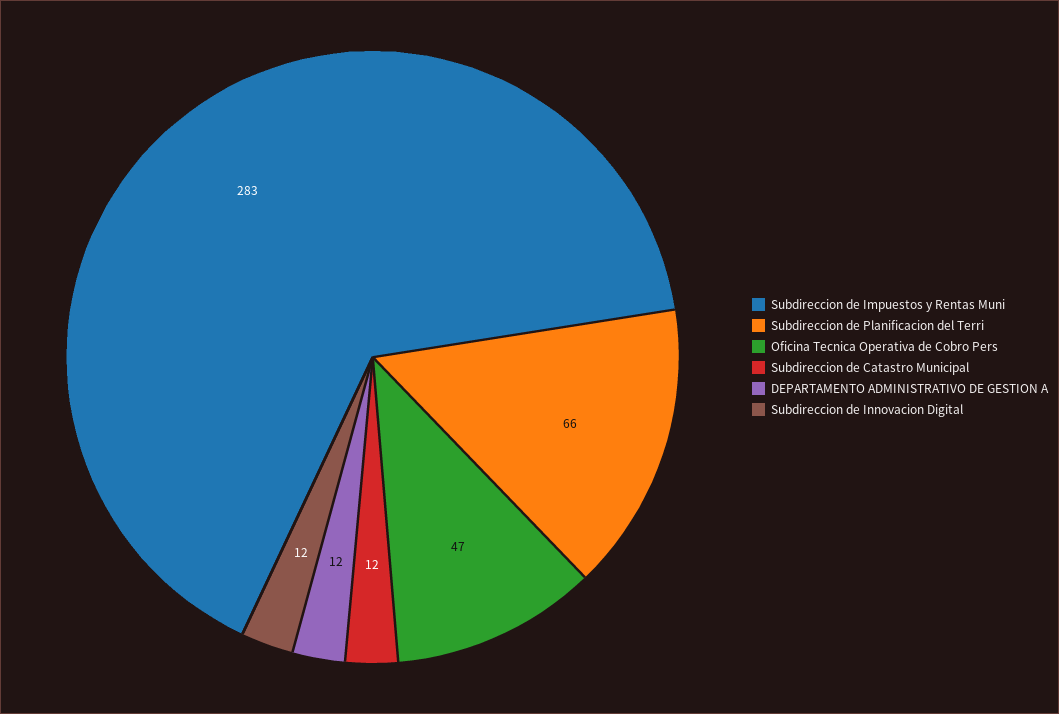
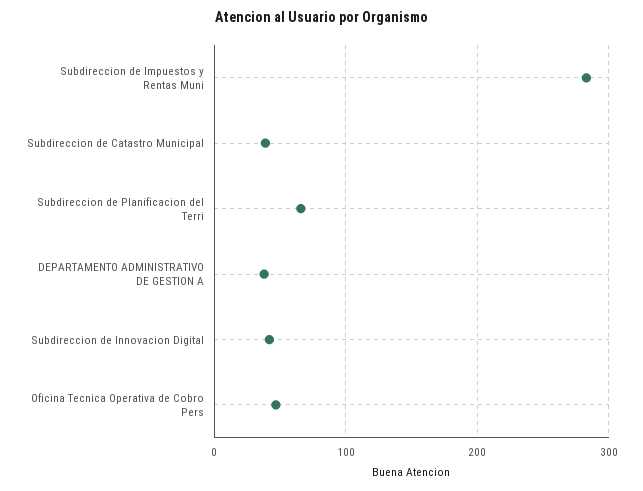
Subdireccion de Catastro Municipal: 12 -> 40
DEPARTAMENTO ADMINISTRATIVO DE GESTION A: 12 -> 40
Subdireccion de Innovacion Digital: 12 -> 40

